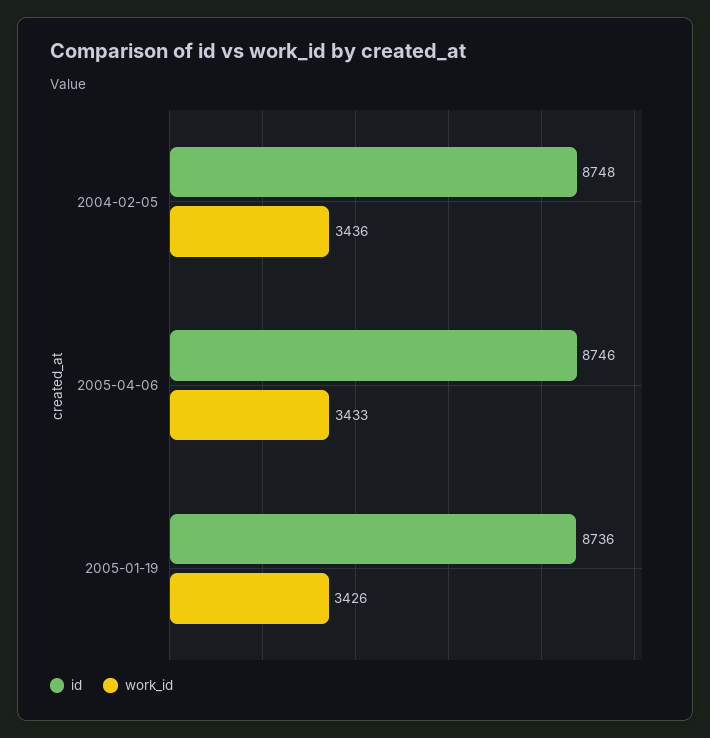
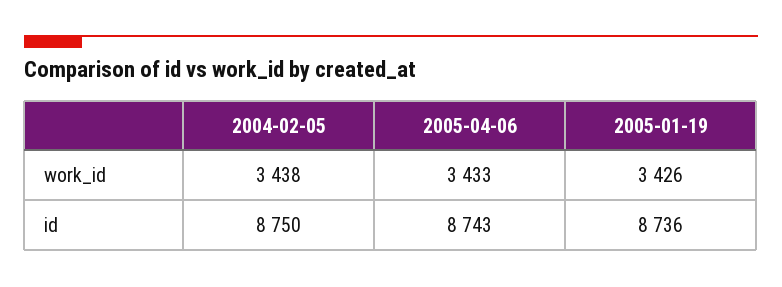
id, 2004-02-05: 8748 -> 8750
work_id, 2004-02-05: 3436 -> 3438
id, 2005-04-06: 8746 -> 8743

